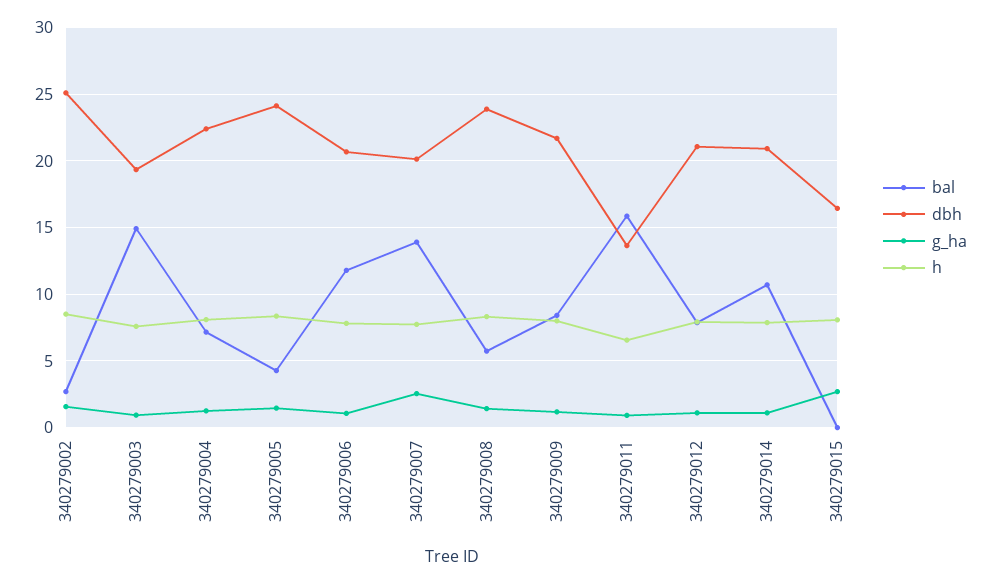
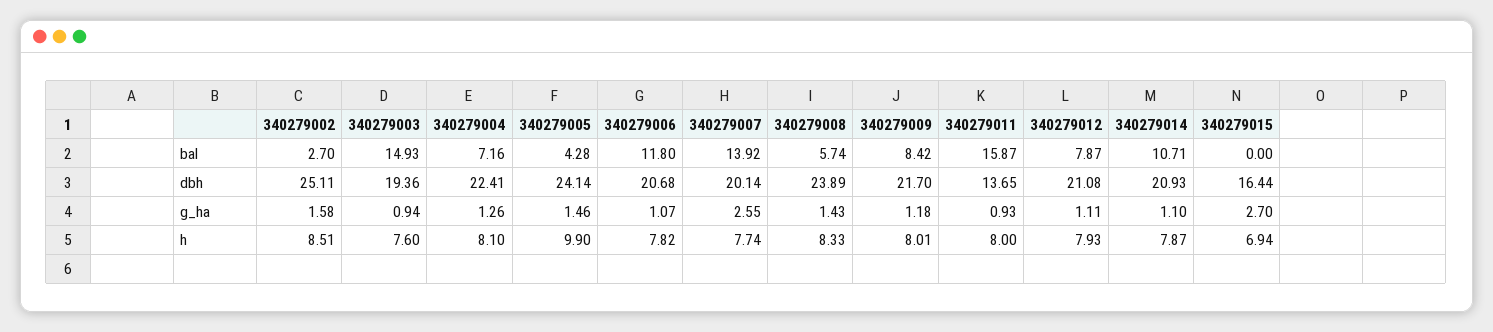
h, 340279005: 8.5 -> 9.9
h, 340279011: 6.5 -> 8
h, 340279015: 8 -> 6.94

